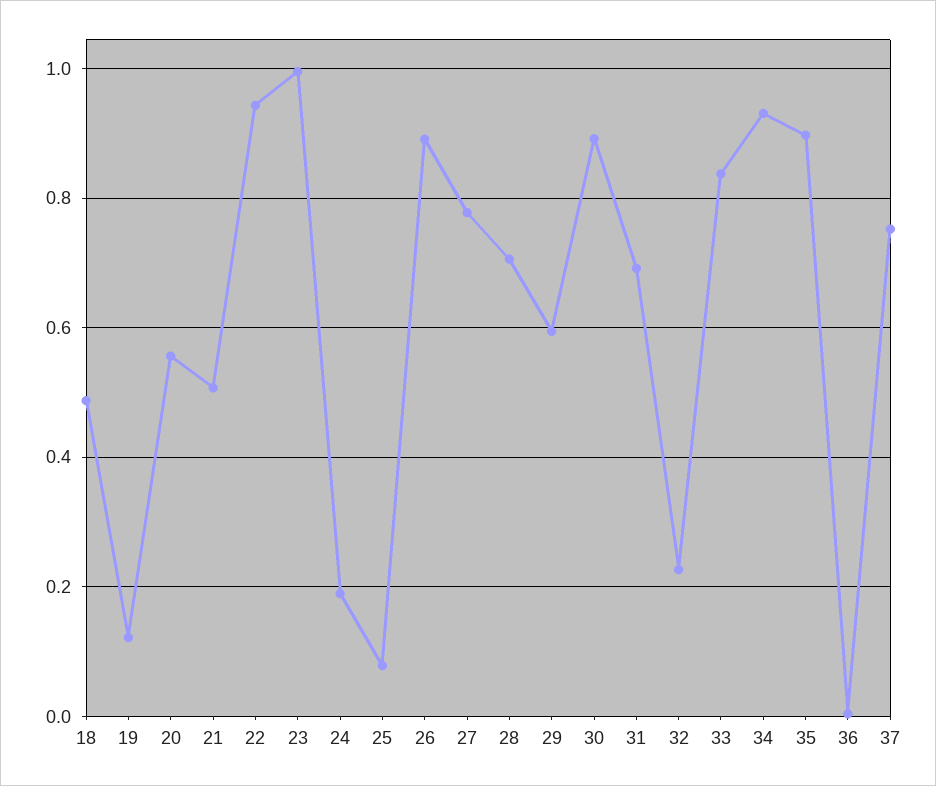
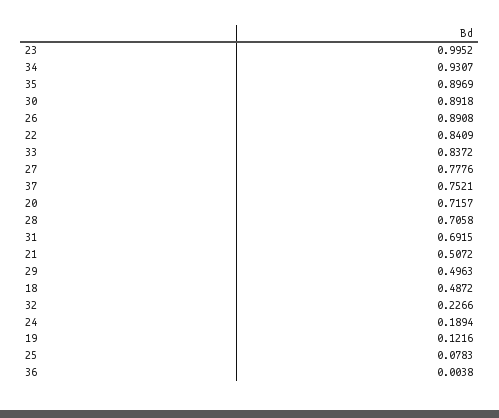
20: 0.56 -> 0.7157
22: 0.94 -> 0.8409
29: 0.6 -> 0.4963

